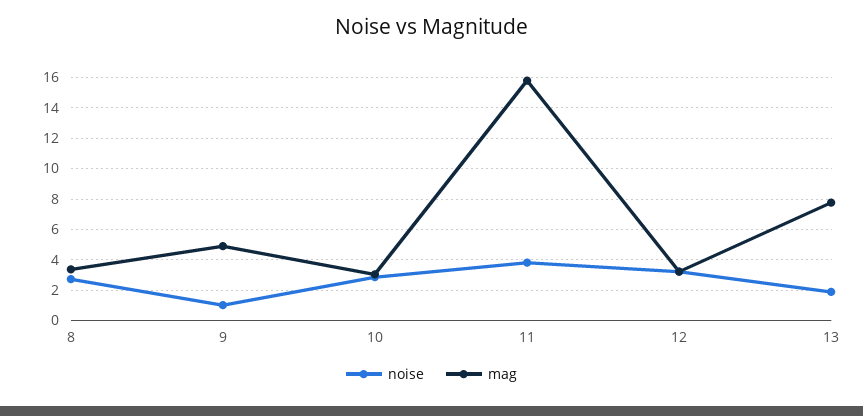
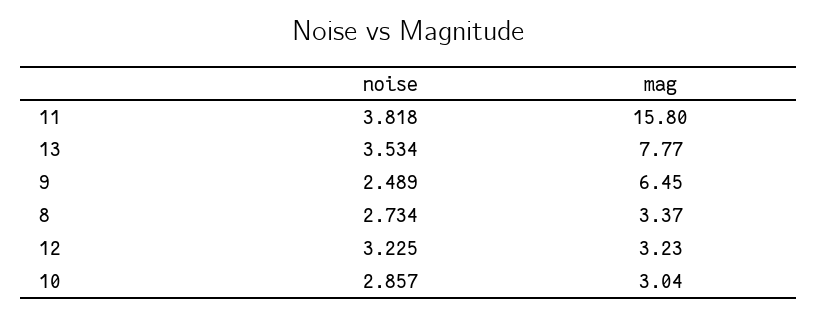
noise, 9: 1 -> 2.489
mag, 9: 5 -> 6.45
noise, 13: 2 -> 3.534

